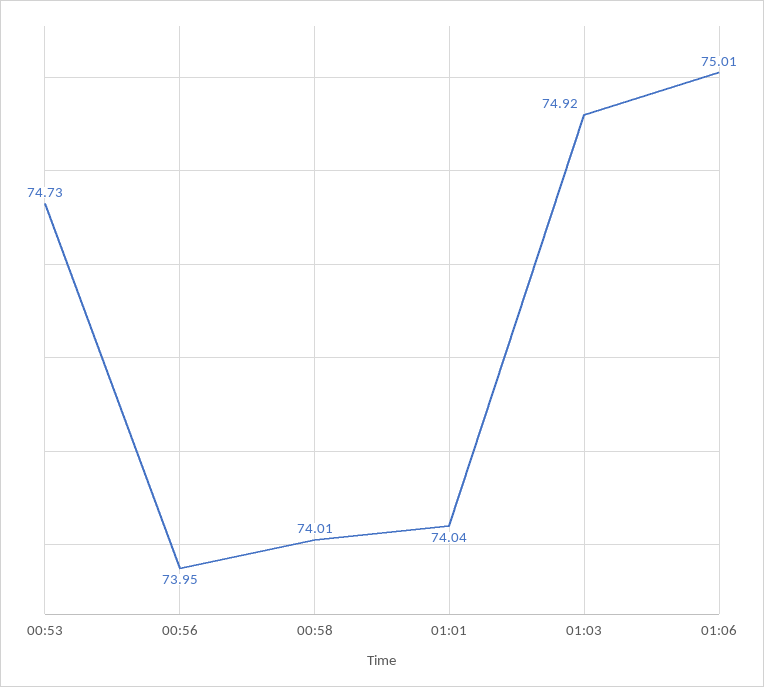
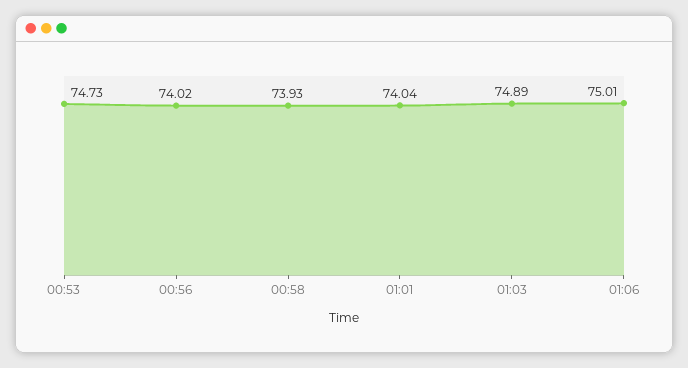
00:56: 73.95 -> 74.02
00:58: 74.01 -> 73.93
01:03: 74.92 -> 74.89

